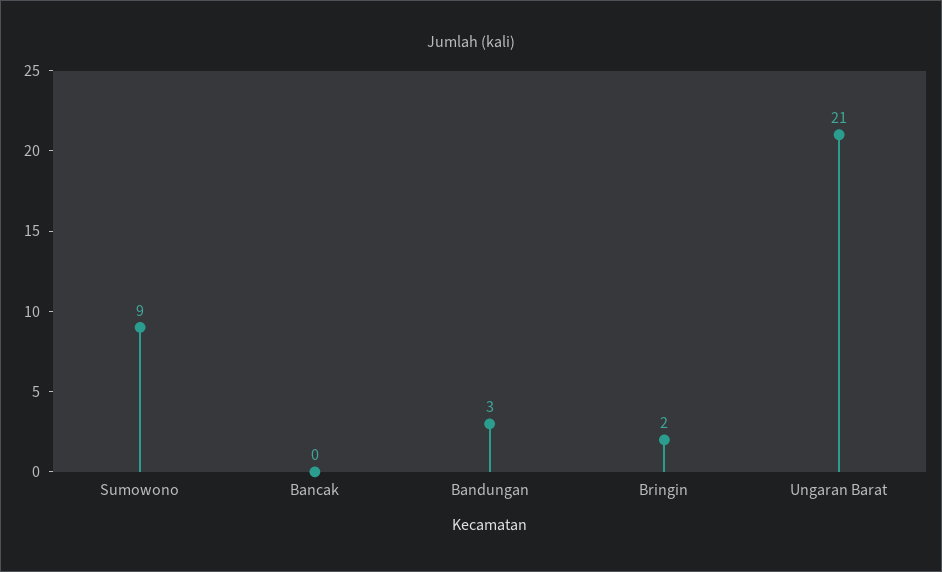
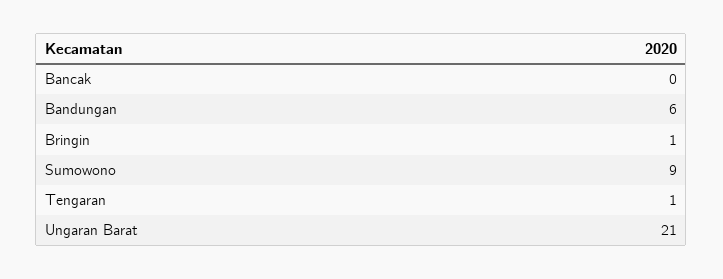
Bandungan: 3 -> 6
Bringin: 2 -> 1
Tengaran: none -> 1

